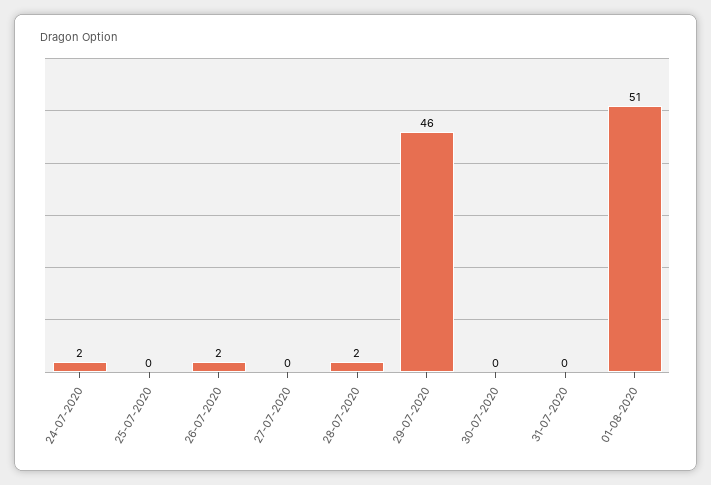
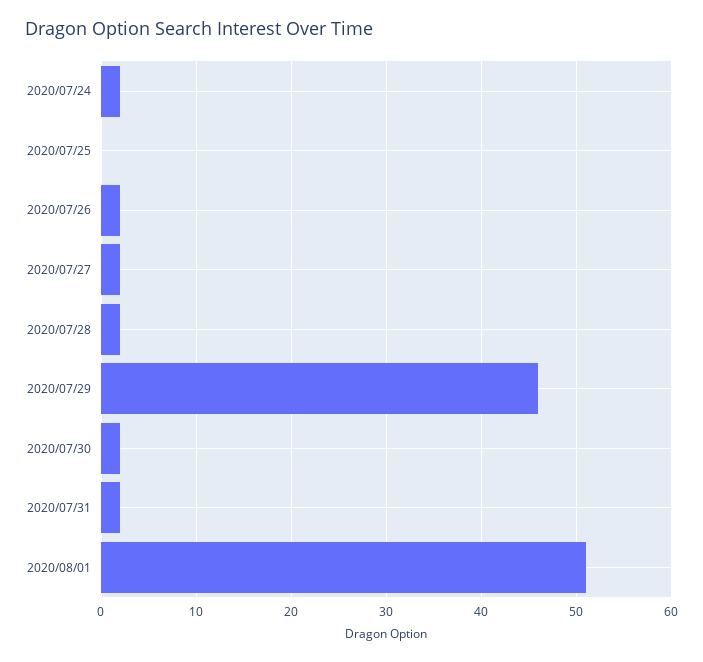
27-07-2020: 0 -> 2
30-07-2020: 0 -> 2
31-07-2020: 0 -> 2

